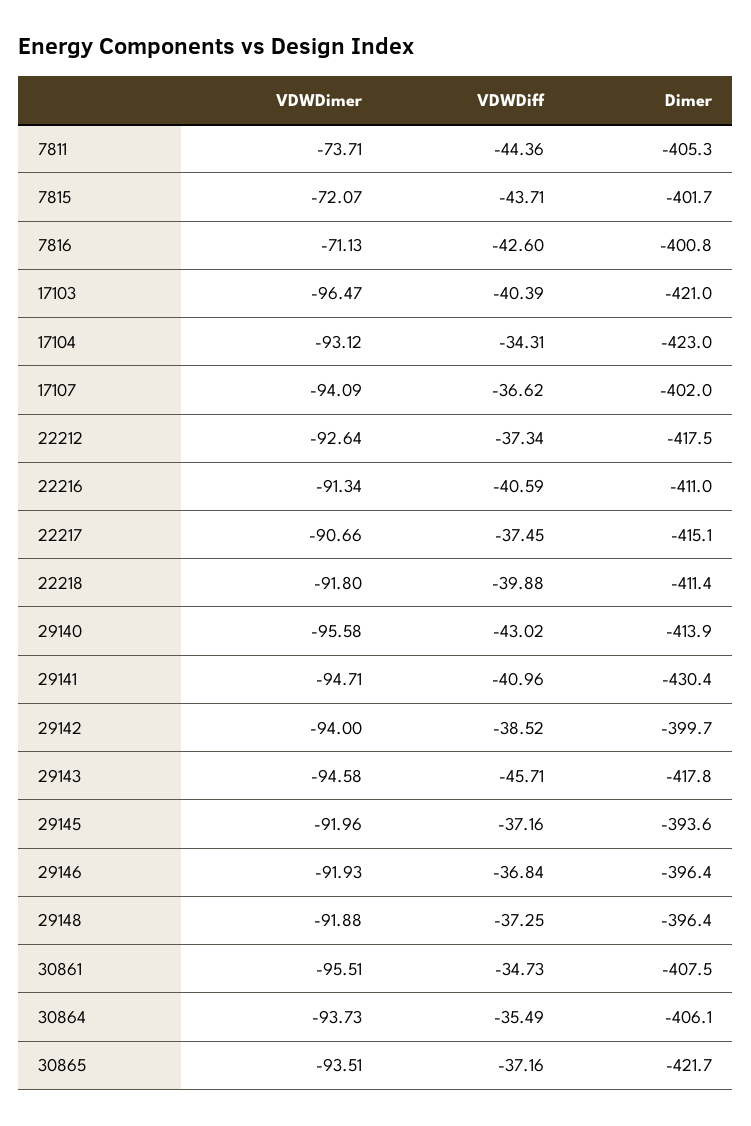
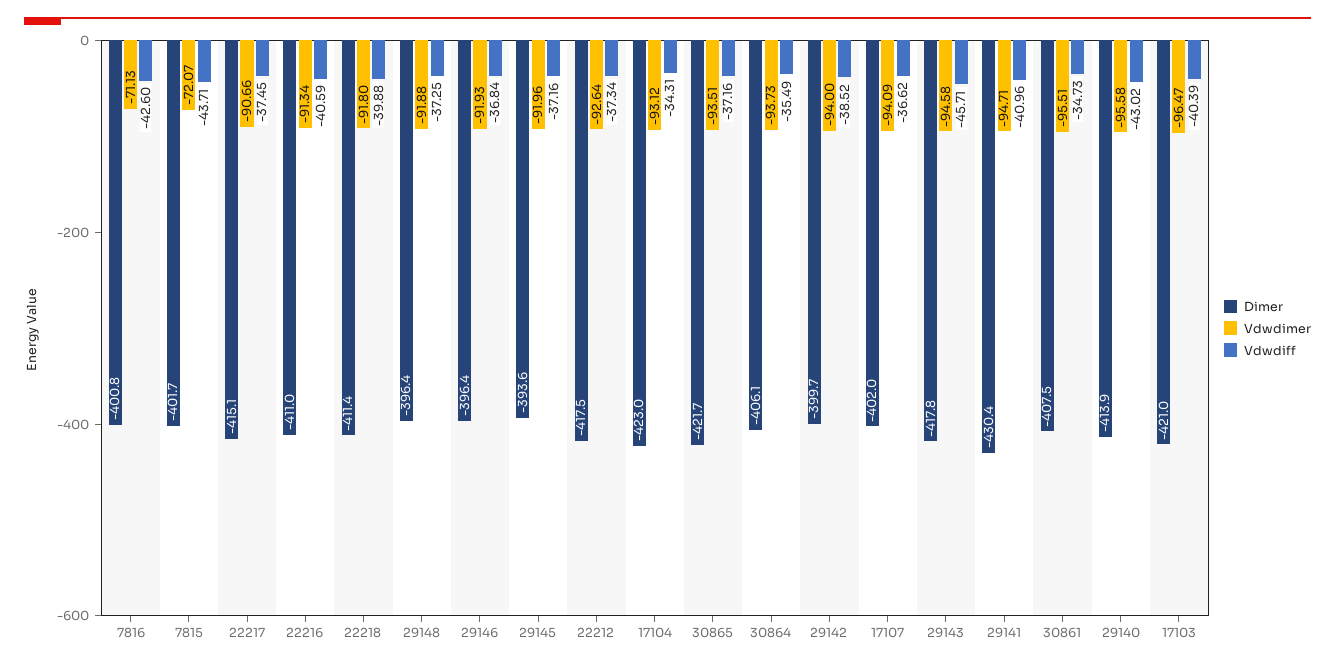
VDWDimer, 7811: -73.71 -> none
VDWDiff, 7811: -44.36 -> none
Dimer, 7811: -405.3 -> none

